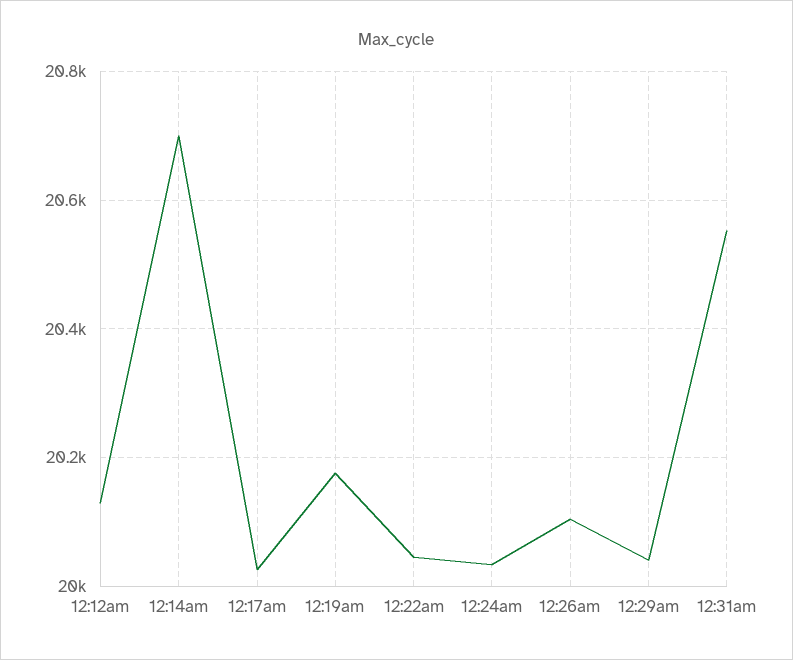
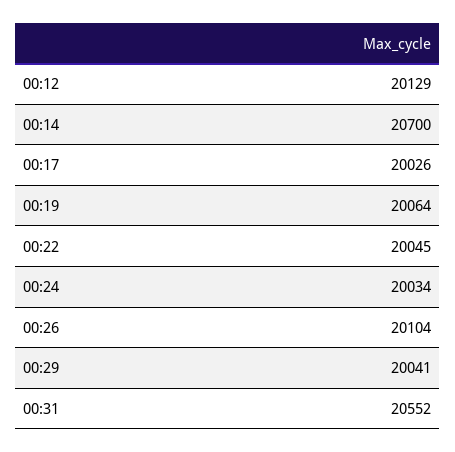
12:19am: 20180 -> 20064

